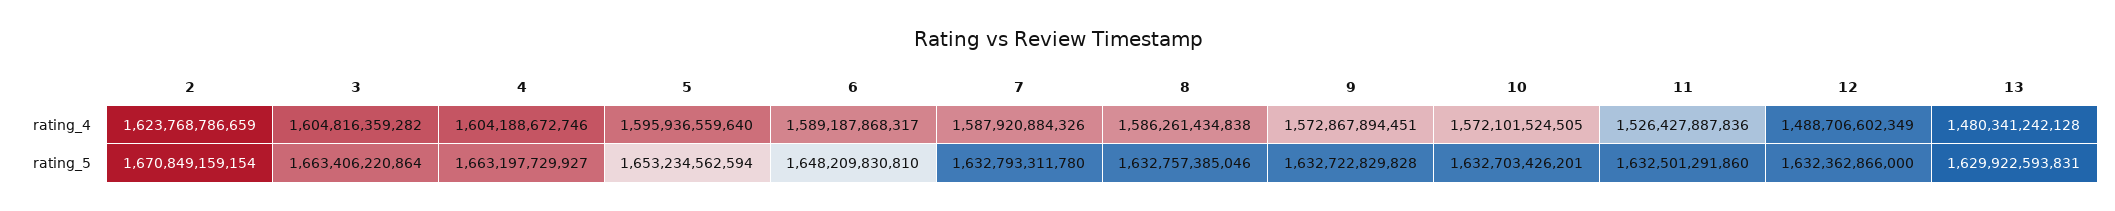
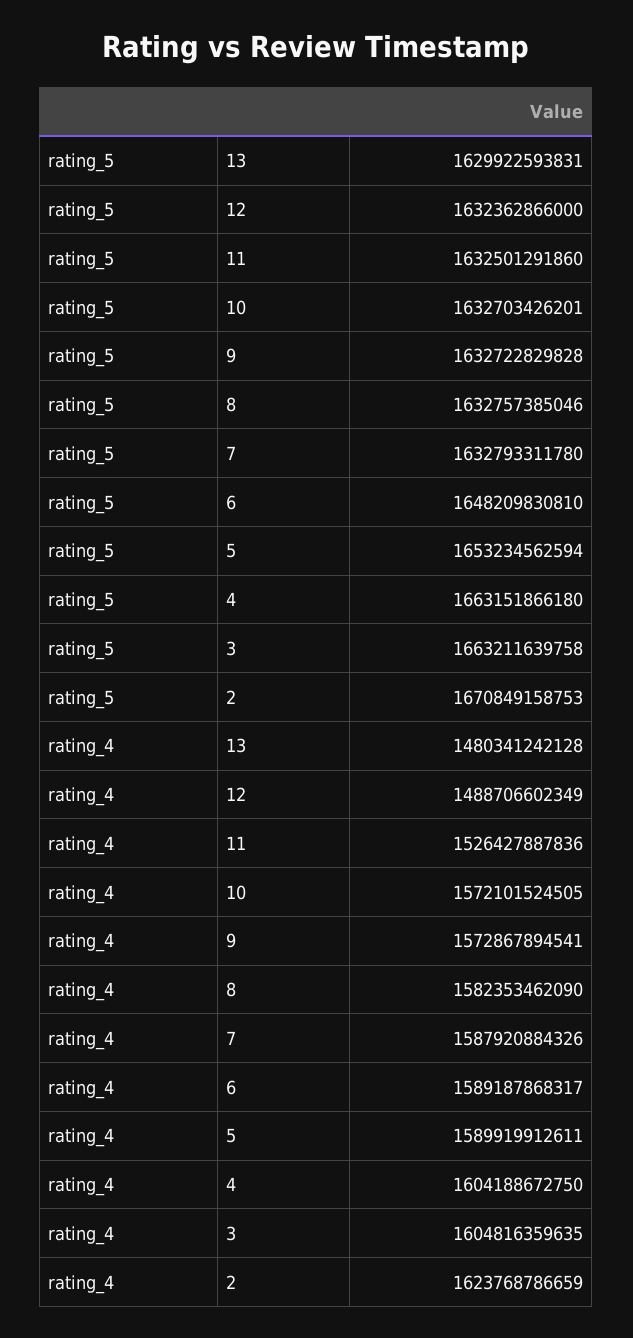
3, rating_4: 1604816359282 -> 1604816359635
4, rating_4: 1604188672746 -> 1604188672750
5, rating_4: 1595936559640 -> 1589919912611
8, rating_4: 1586261434838 -> 1582353462090
9, rating_4: 1572867894451 -> 1572867894541
2, rating_5: 1670849159154 -> 1670849158753
3, rating_5: 1663406220864 -> 1663211639758
4, rating_5: 1663197729927 -> 1663151866180

